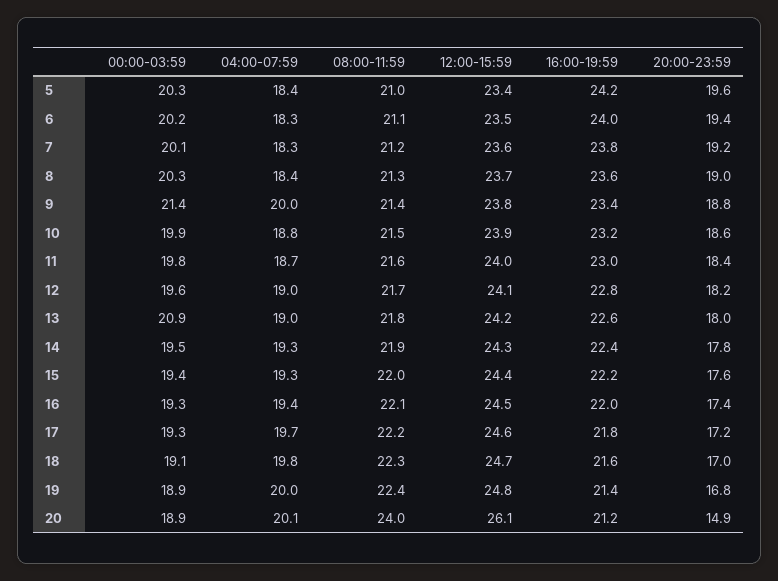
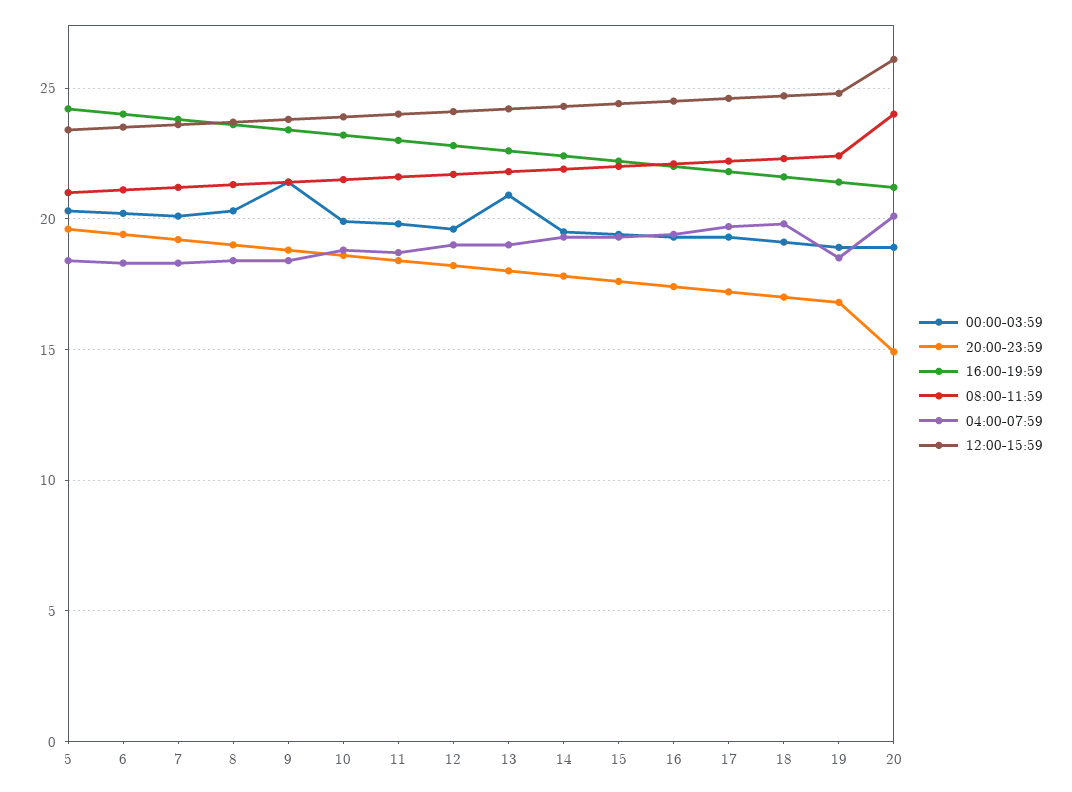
04:00-07:59, 9: 20 -> 18.5
04:00-07:59, 19: 20 -> 18.5

